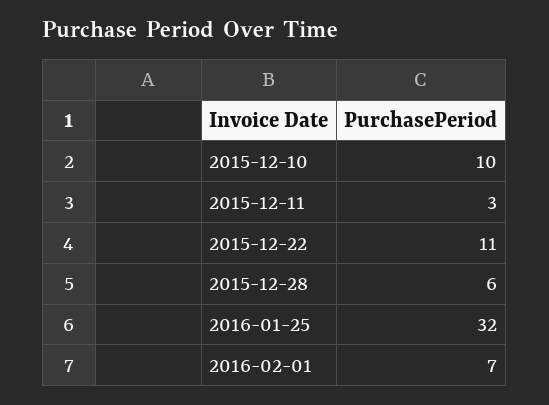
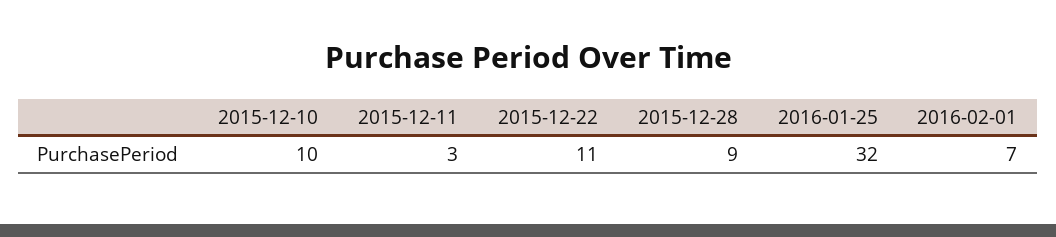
2015-12-28: 6 -> 9

